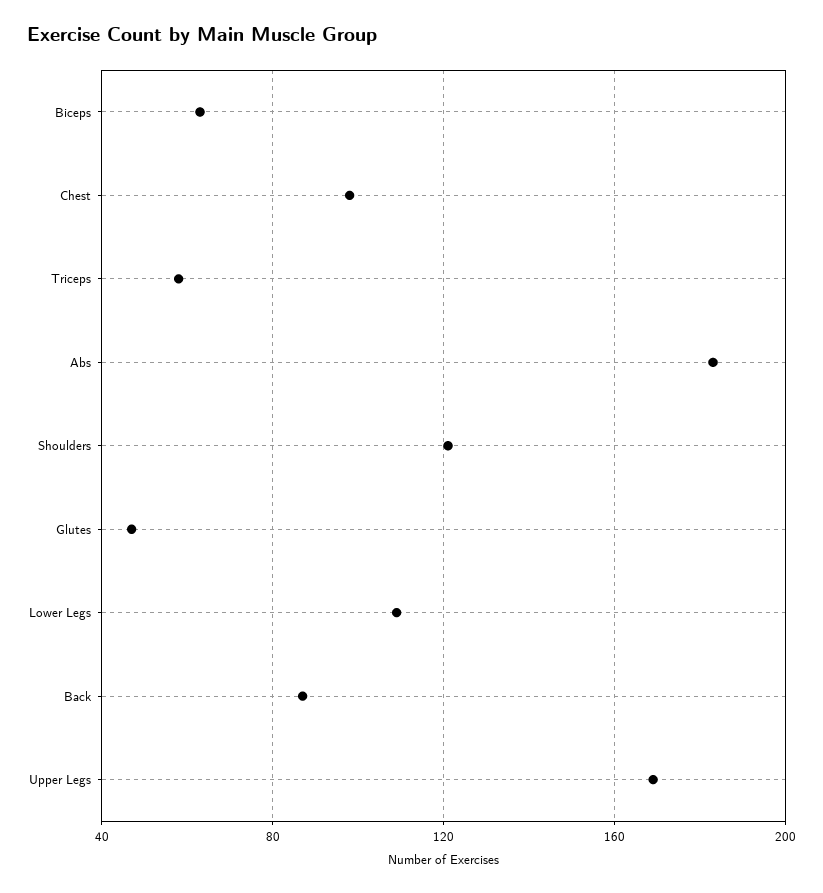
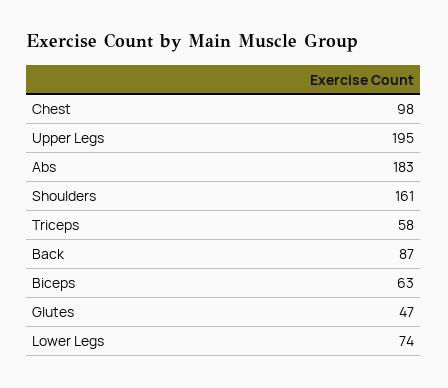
Shoulders: 120 -> 161
Lower Legs: 110 -> 74
Upper Legs: 170 -> 195

